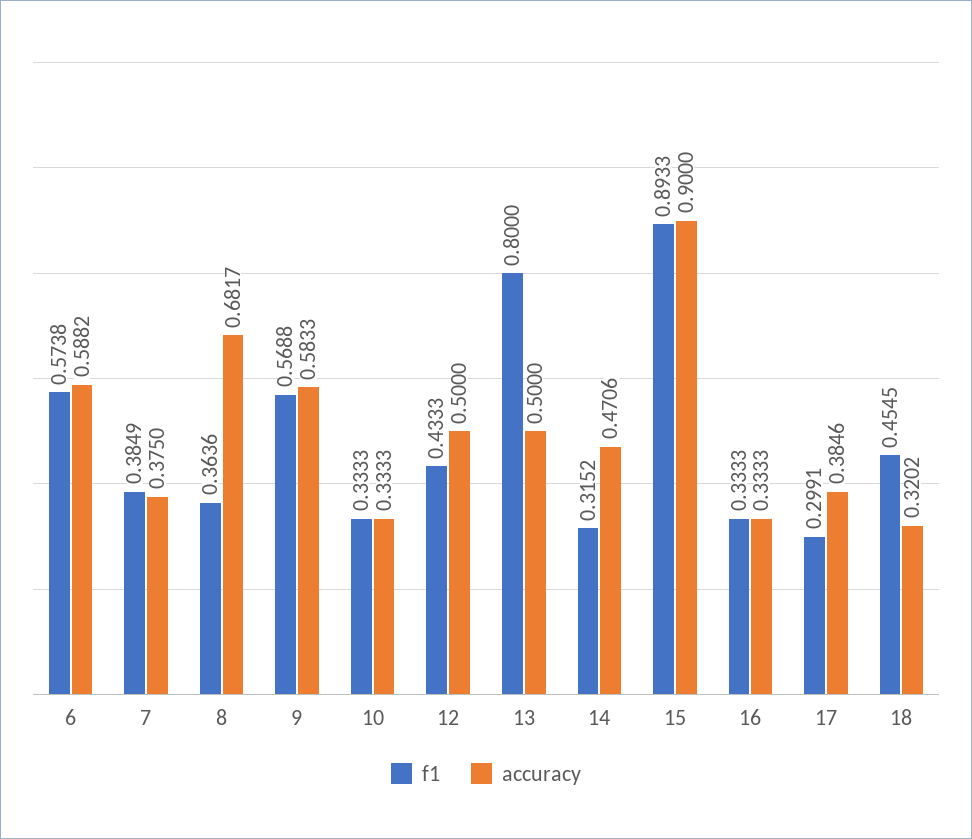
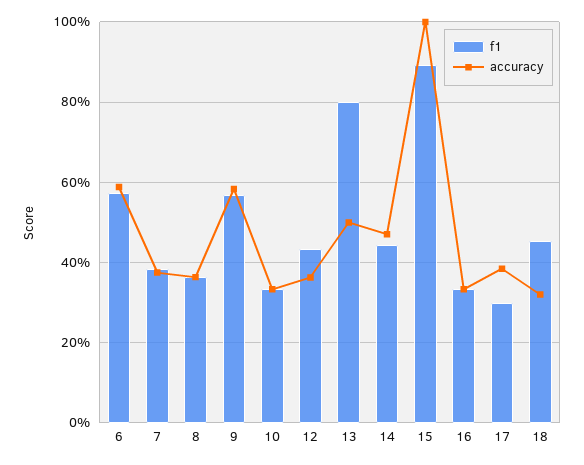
accuracy, 8: 0.6817 -> 0.36
accuracy, 12: 0.5 -> 0.36
f1, 14: 0.3152 -> 0.44
accuracy, 15: 0.9 -> 1

